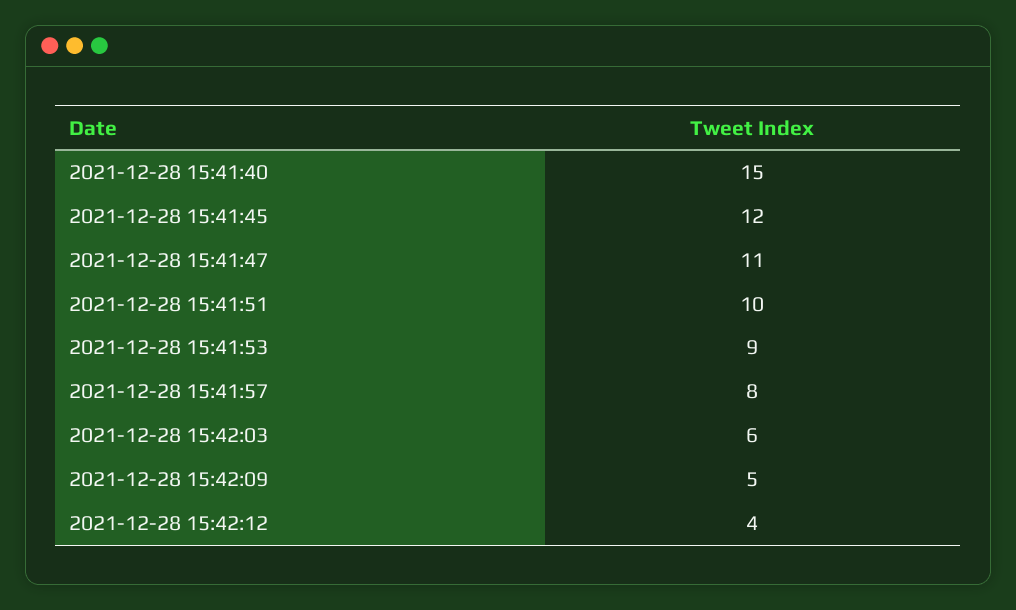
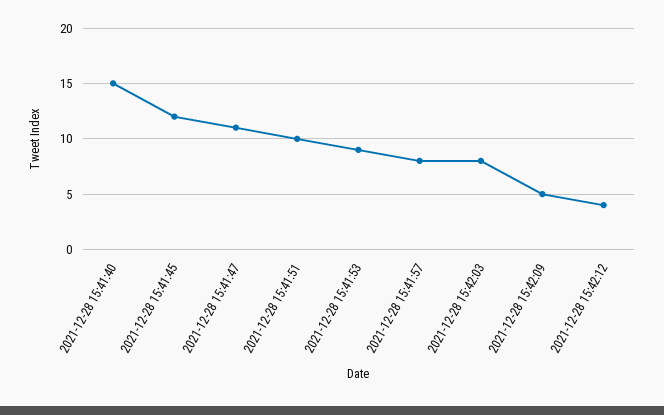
2021-12-28 15:42:03: 6 -> 8

